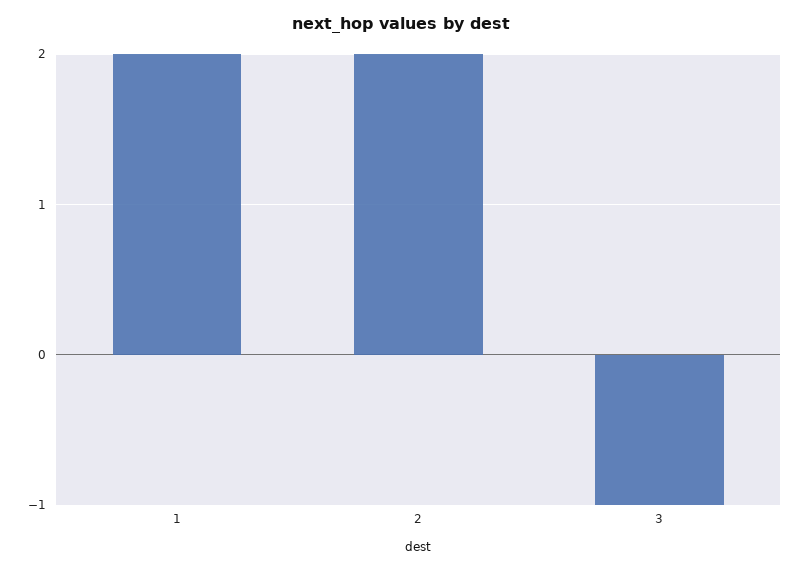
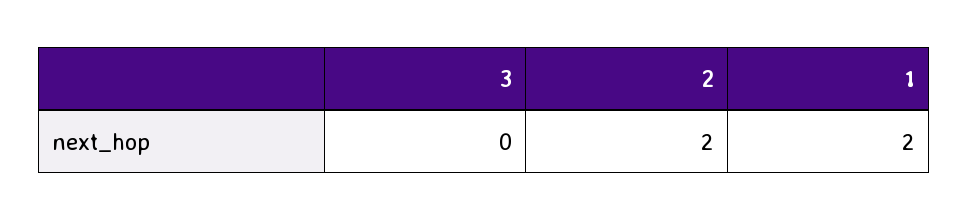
3: -1 -> 0

